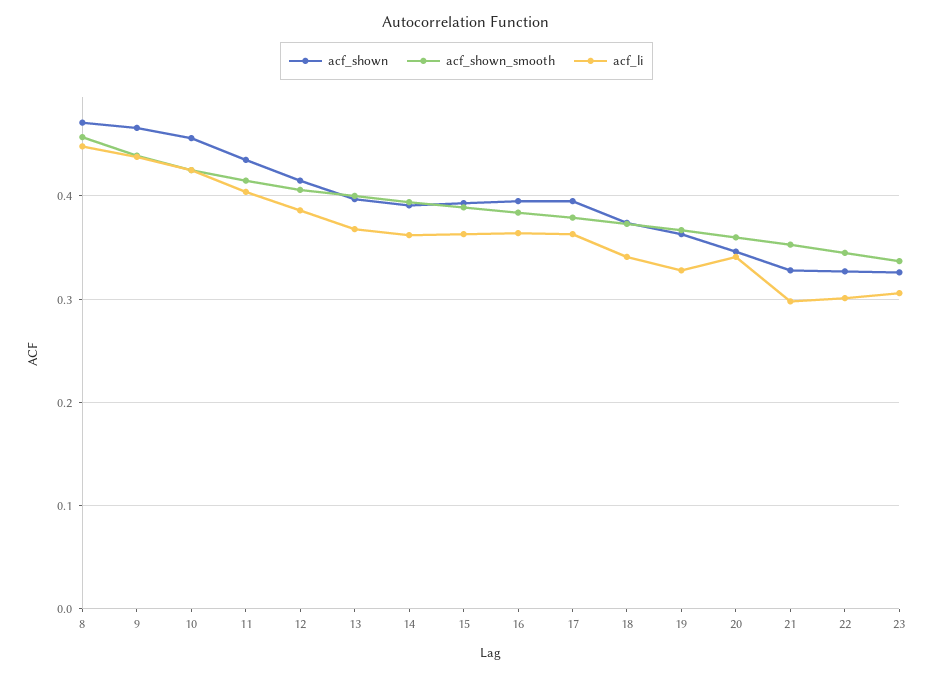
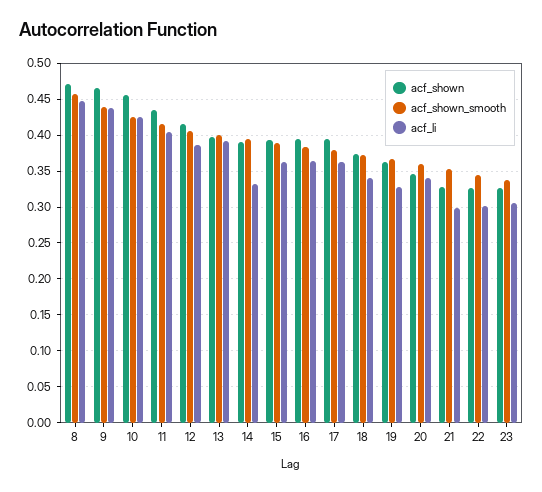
acf_li, 13: 0.37 -> 0.39
acf_li, 14: 0.36 -> 0.33

